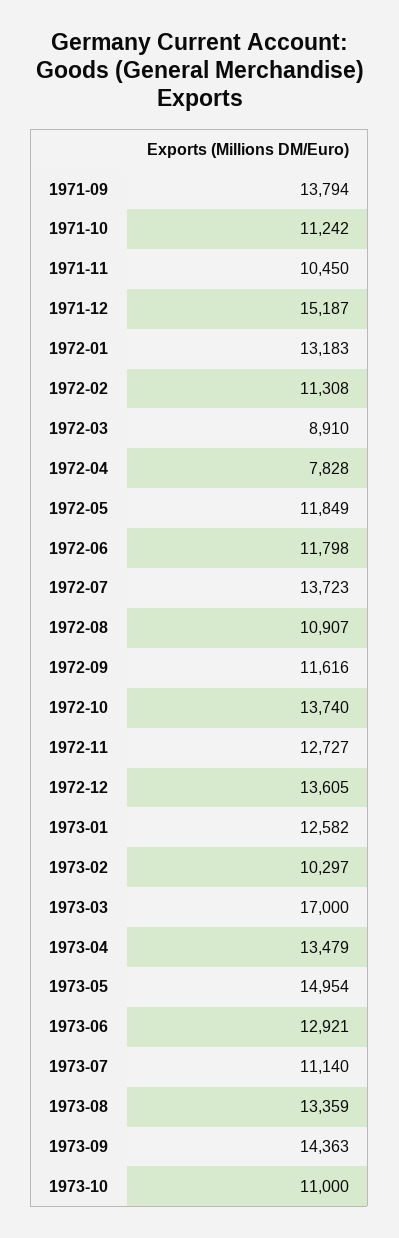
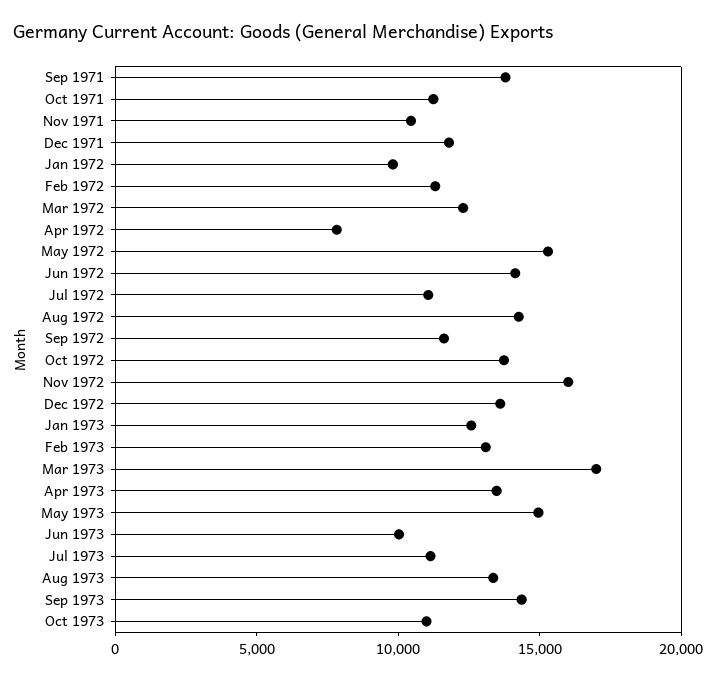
1971-12: 15187 -> 12000
1972-01: 13183 -> 10000
1972-03: 8910 -> 12000
1972-05: 11849 -> 15000
1972-06: 11798 -> 14000
1972-07: 13723 -> 11000
1972-08: 10907 -> 14000
1972-11: 12727 -> 16000
1973-02: 10297 -> 13000
1973-06: 12921 -> 10000

